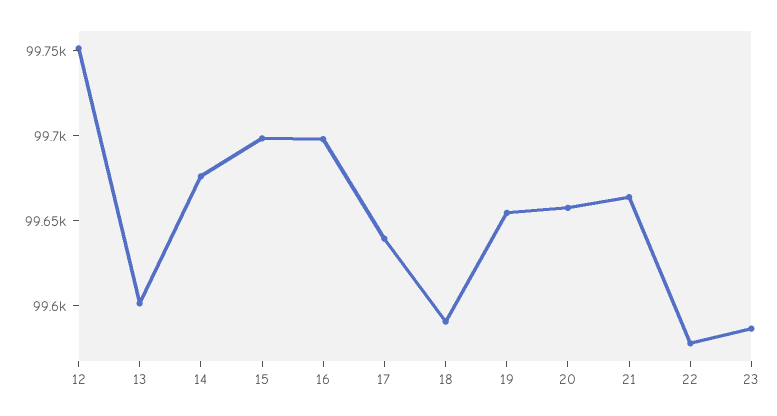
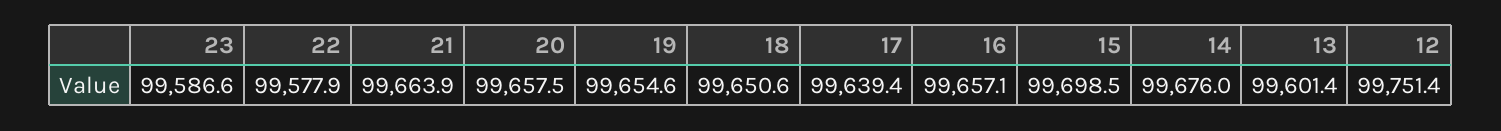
16: 99700 -> 99657.1
18: 99590 -> 99650.6

